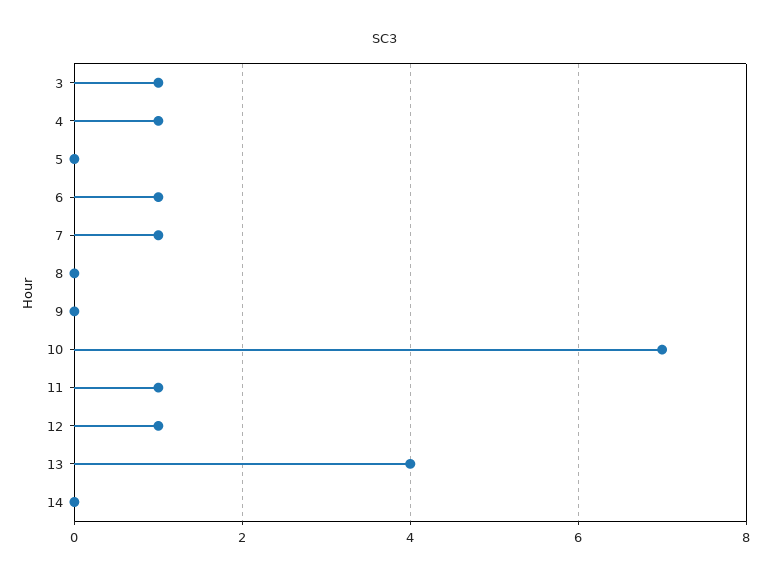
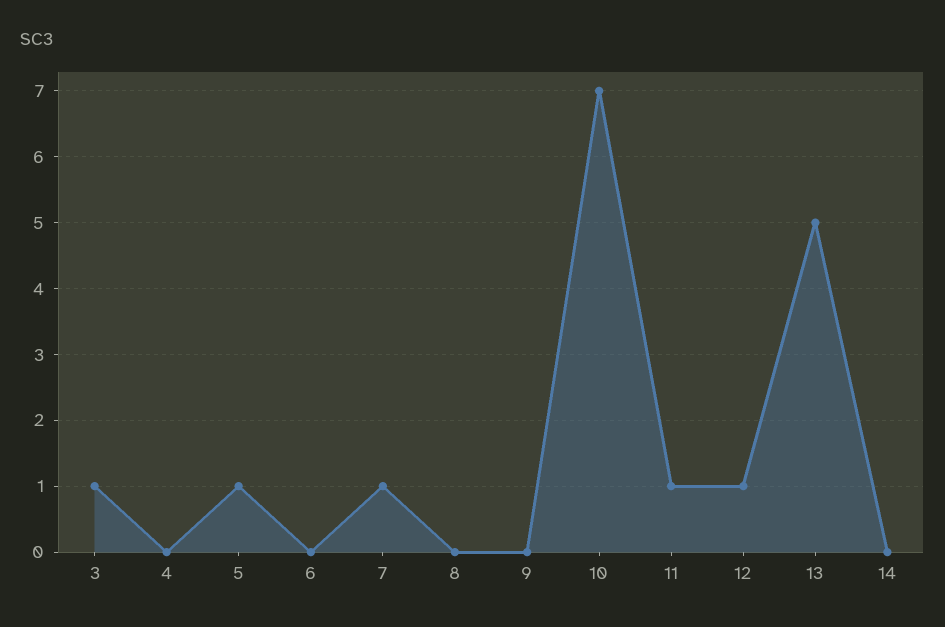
4: 1 -> 0
5: 0 -> 1
6: 1 -> 0
13: 4 -> 5

